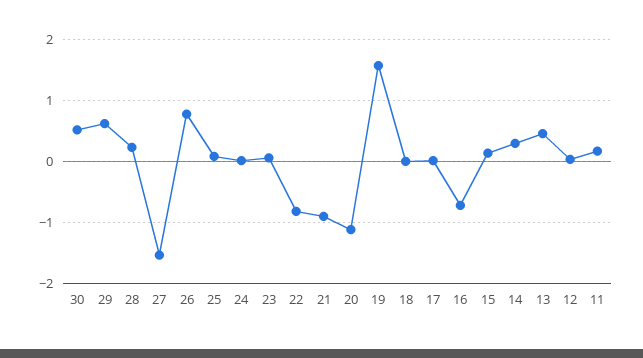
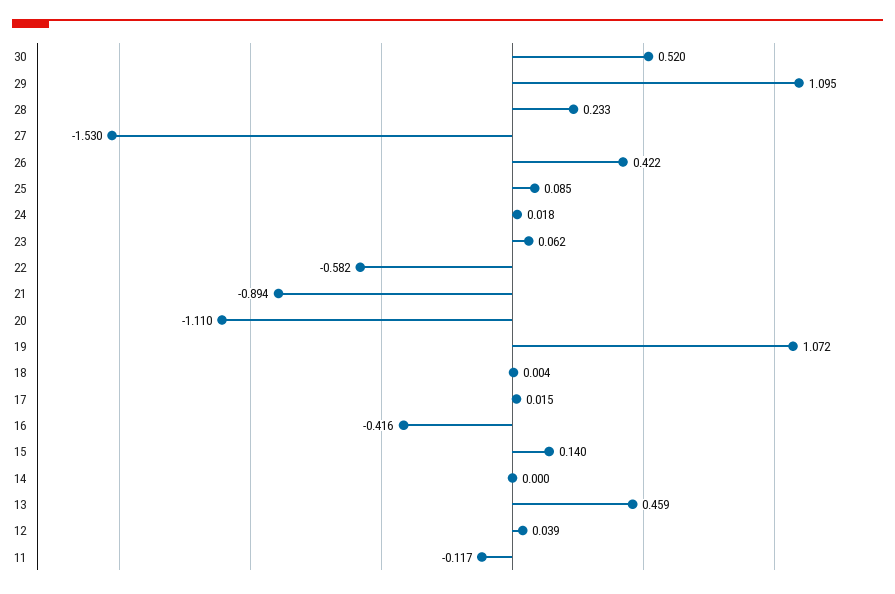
29: 0.6 -> 1.095
26: 0.8 -> 0.422
22: -0.8 -> -0.582
19: 1.6 -> 1.072
16: -0.7 -> -0.416
14: 0.3 -> 0
11: 0.2 -> -0.117

